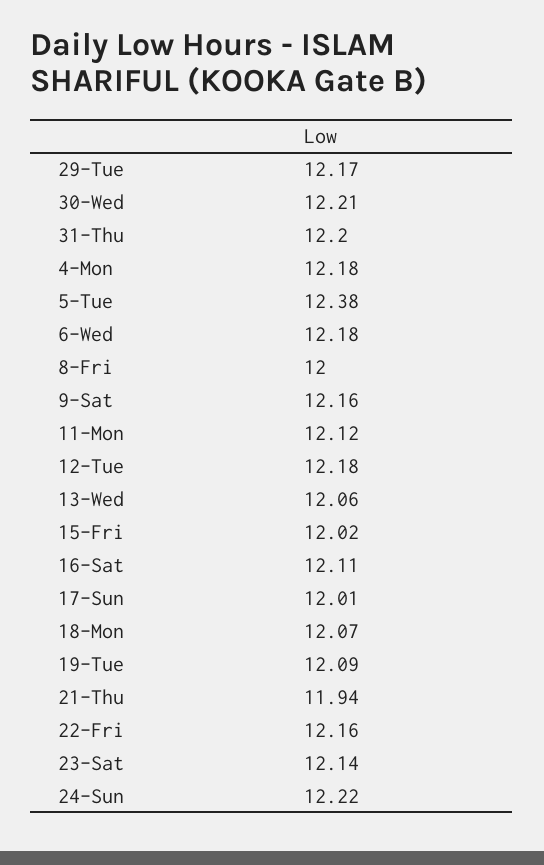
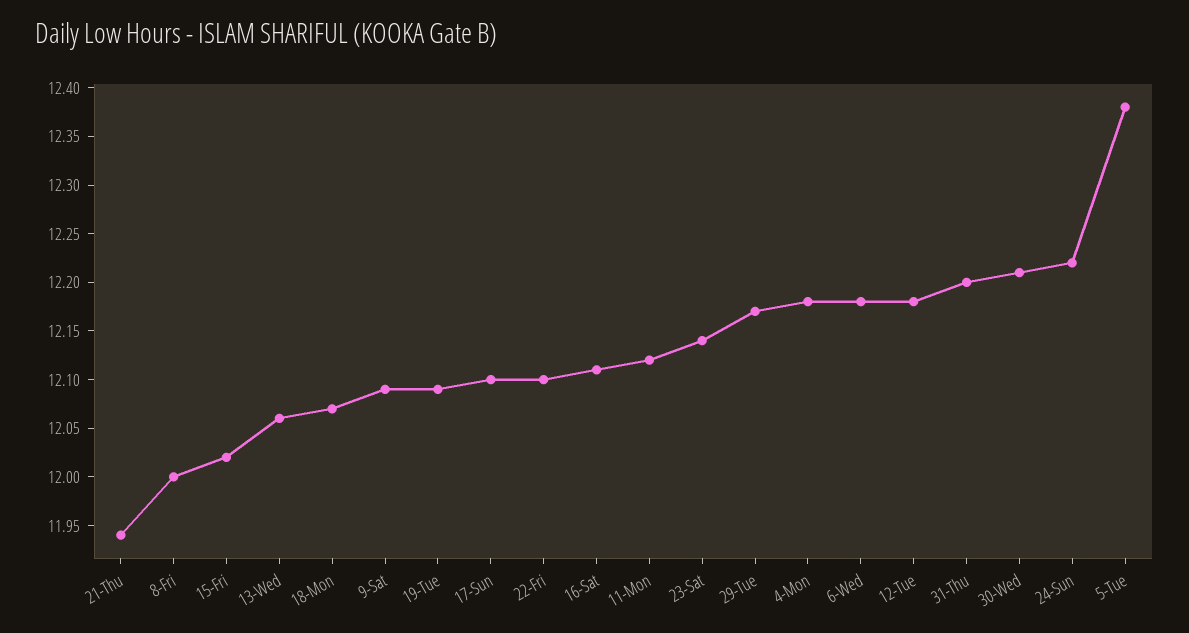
9-Sat: 12.16 -> 12.09
17-Sun: 12.01 -> 12.1
22-Fri: 12.16 -> 12.1

